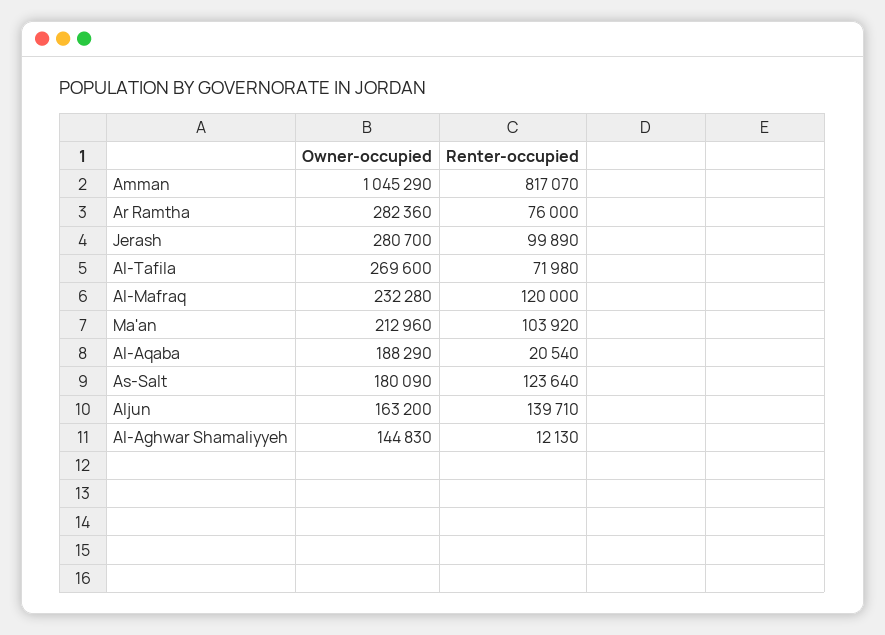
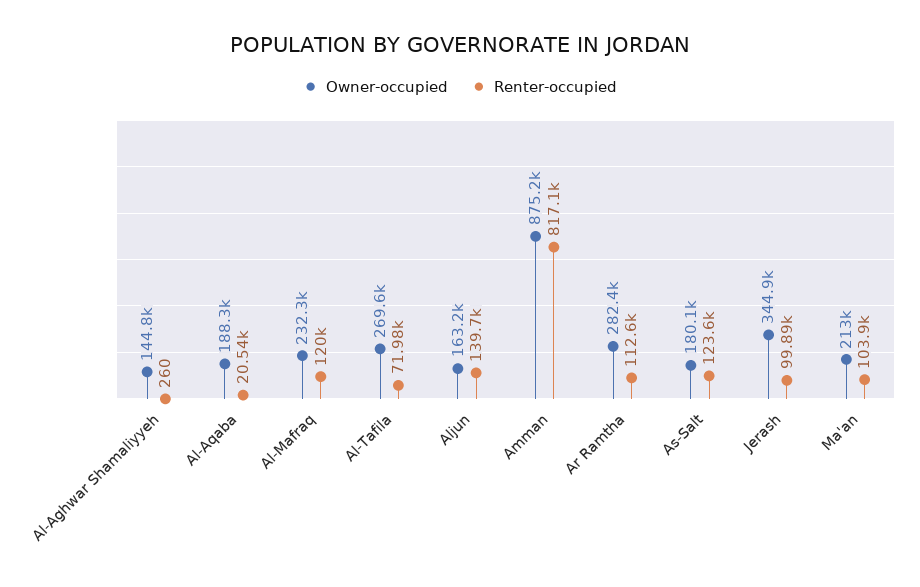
Owner-occupied, Amman: 1045290 -> 875200
Renter-occupied, Ar Ramtha: 76000 -> 112600
Owner-occupied, Jerash: 280700 -> 344900
Renter-occupied, Al-Aghwar Shamaliyyeh: 12130 -> 260

